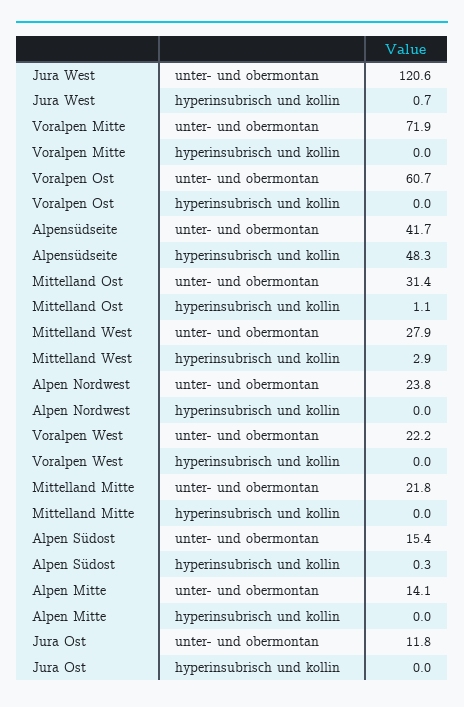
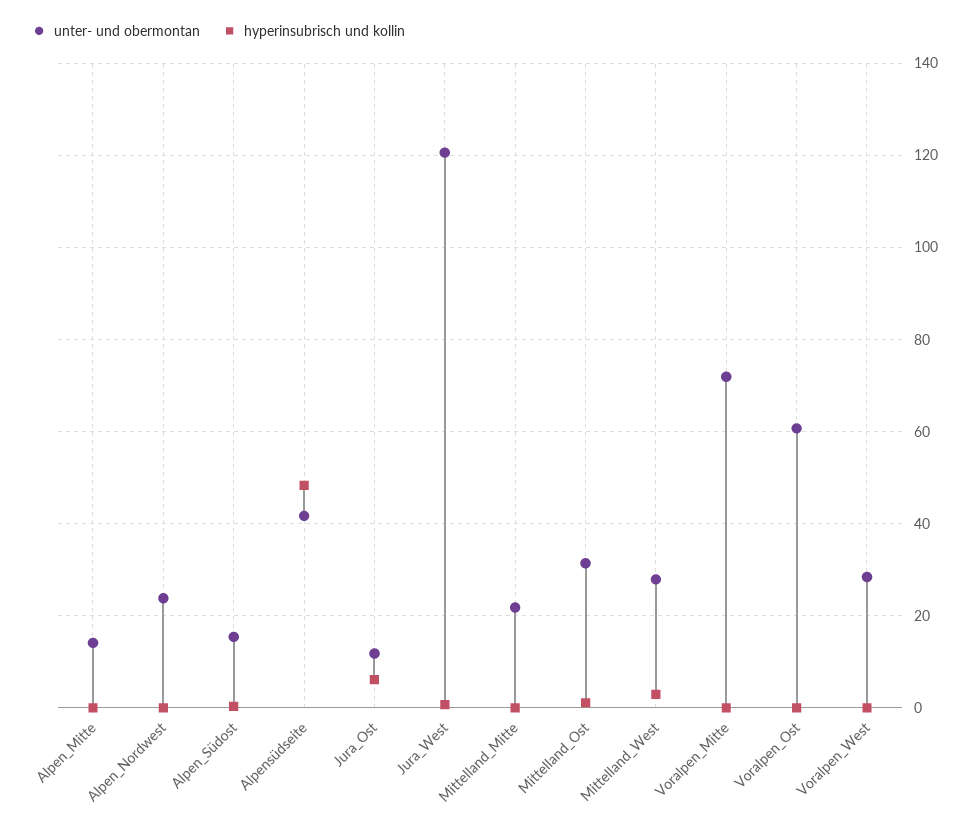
unter- und obermontan, Voralpen West: 22.2 -> 28
hyperinsubrisch und kollin, Jura Ost: 0 -> 6

